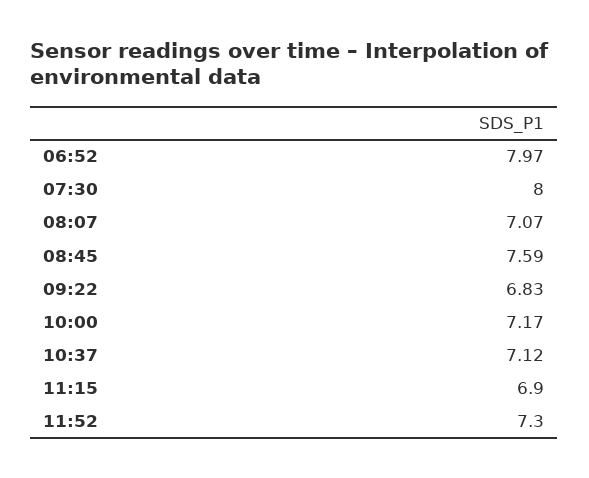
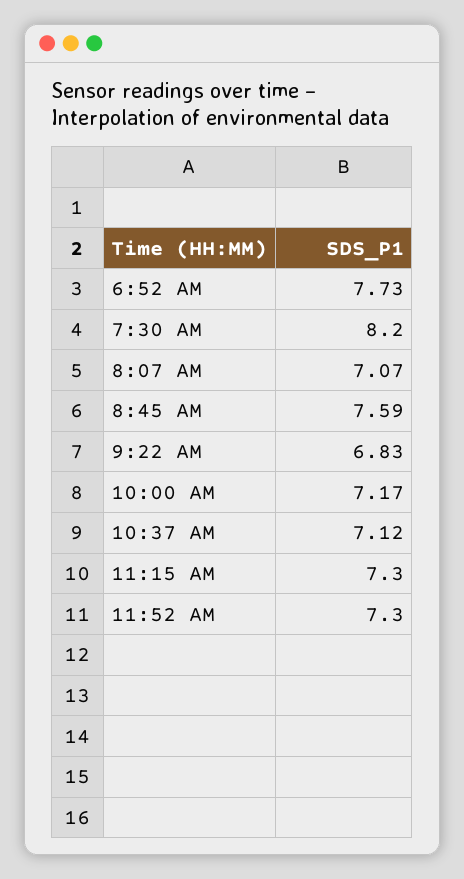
06:52: 7.97 -> 7.73
07:30: 8 -> 8.2
11:15: 6.9 -> 7.3

